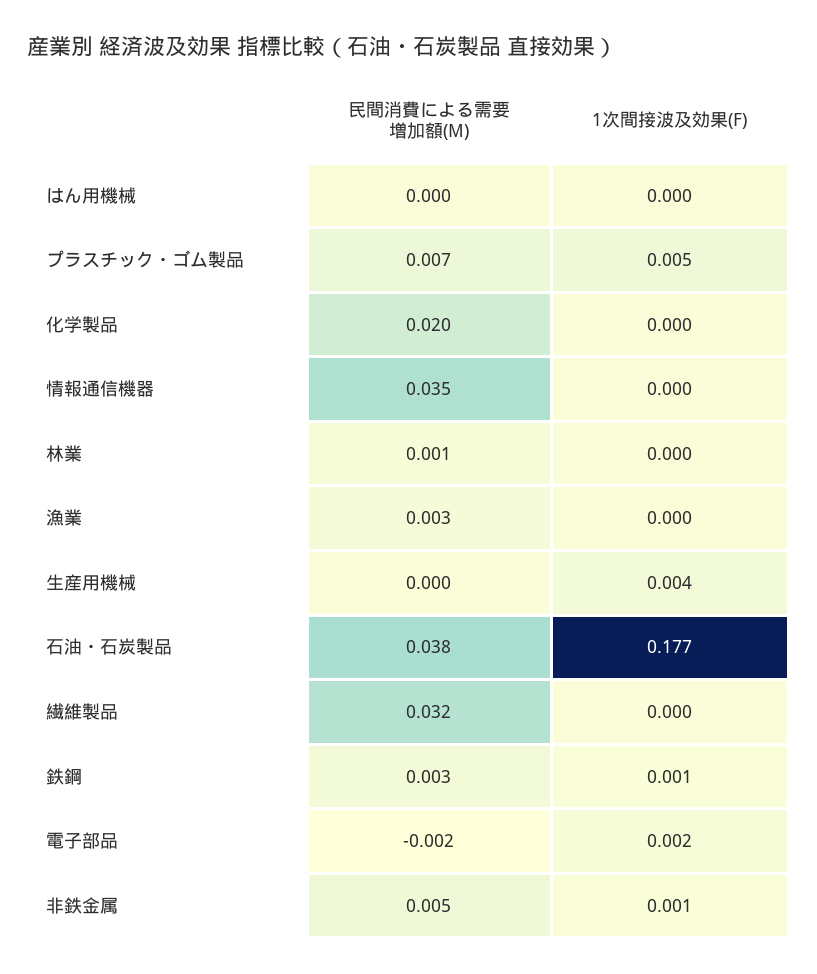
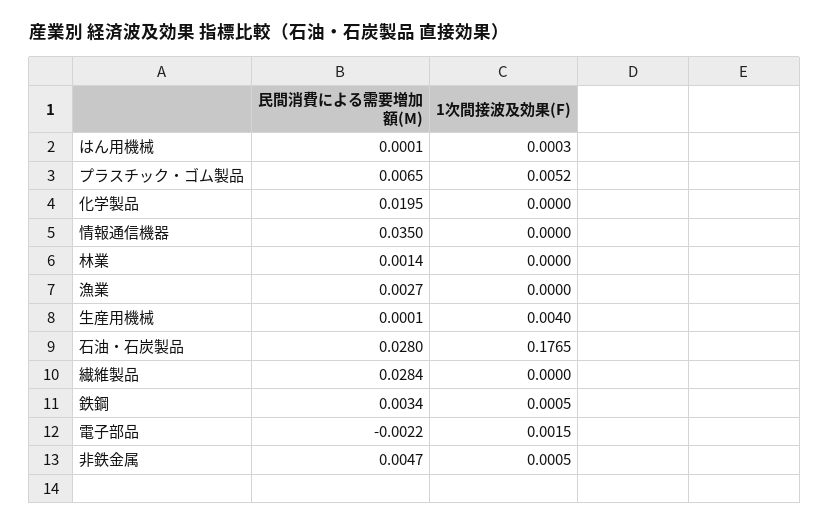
民間消費による需要増加額(M), 石油・石炭製品: 0.038 -> 0.028
民間消費による需要増加額(M), 繊維製品: 0.032 -> 0.0284

